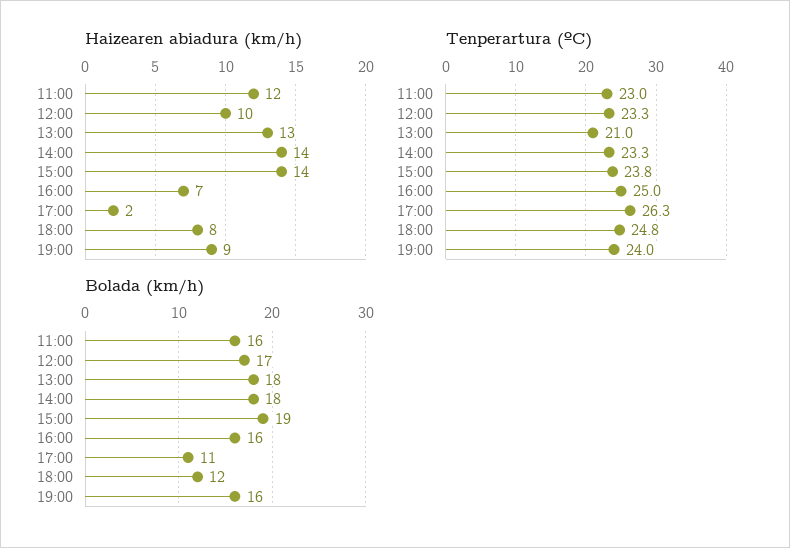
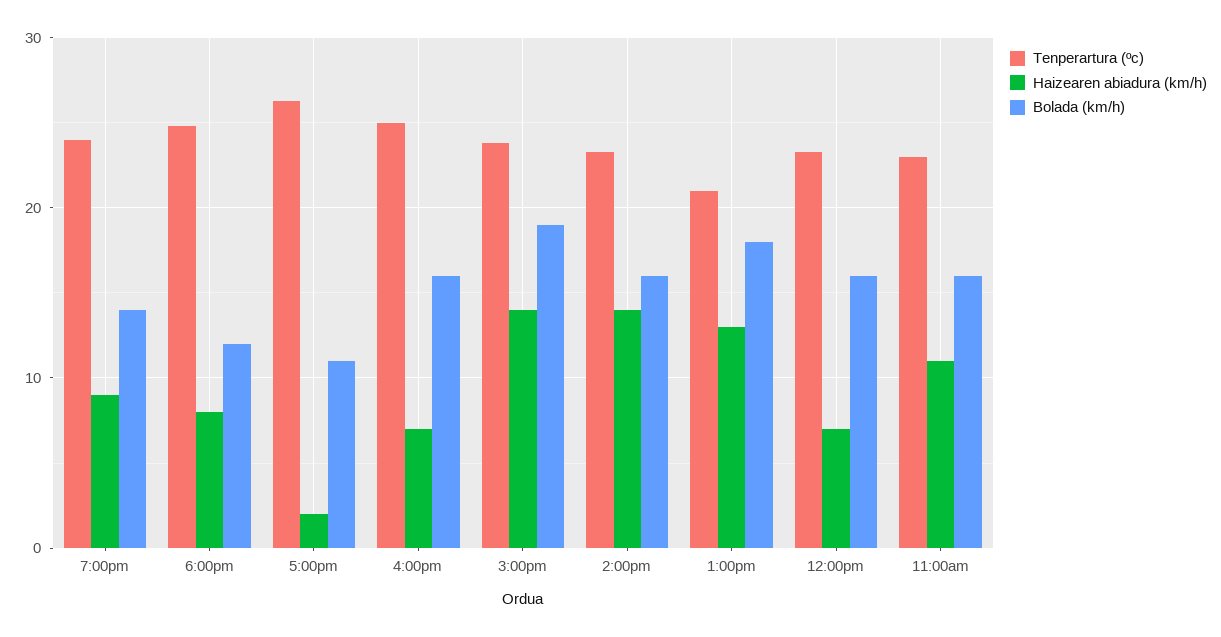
Haizearen abiadura (km/h), 11:00: 12 -> 11
Haizearen abiadura (km/h), 12:00: 10 -> 7
Bolada (km/h), 12:00: 17 -> 16
Bolada (km/h), 14:00: 18 -> 16
Bolada (km/h), 19:00: 16 -> 14

